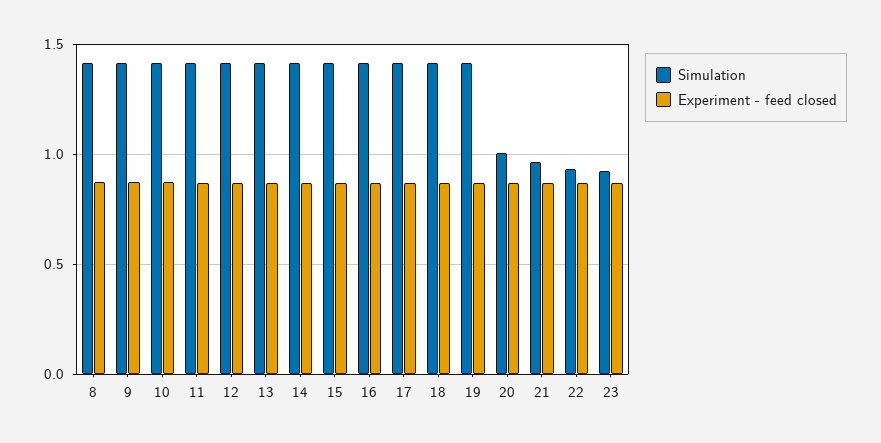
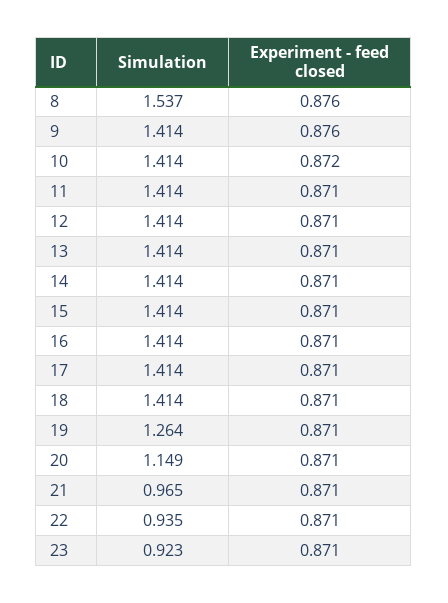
Simulation, 8: 1.4 -> 1.537
Simulation, 19: 1.4 -> 1.264
Simulation, 20: 1 -> 1.149

